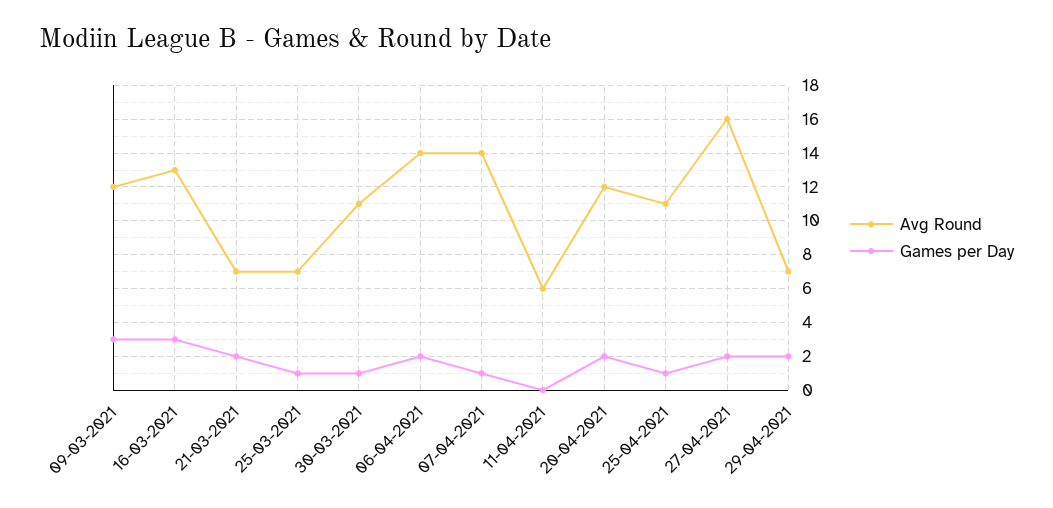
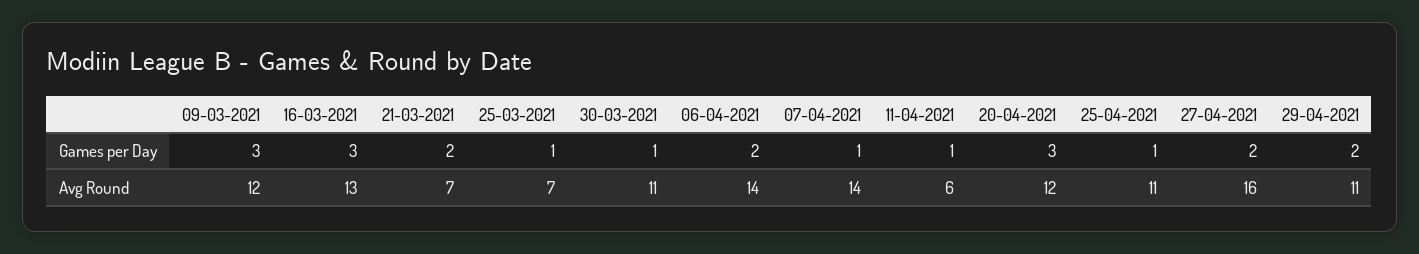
Games per Day, 11-04-2021: 0 -> 1
Games per Day, 20-04-2021: 2 -> 3
Avg Round, 29-04-2021: 7 -> 11

